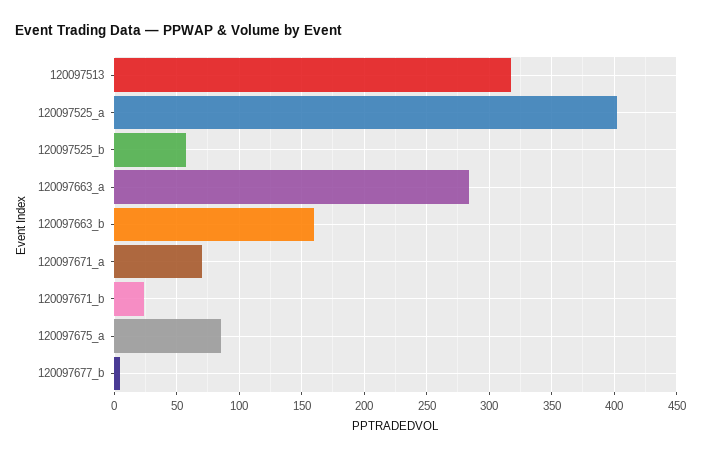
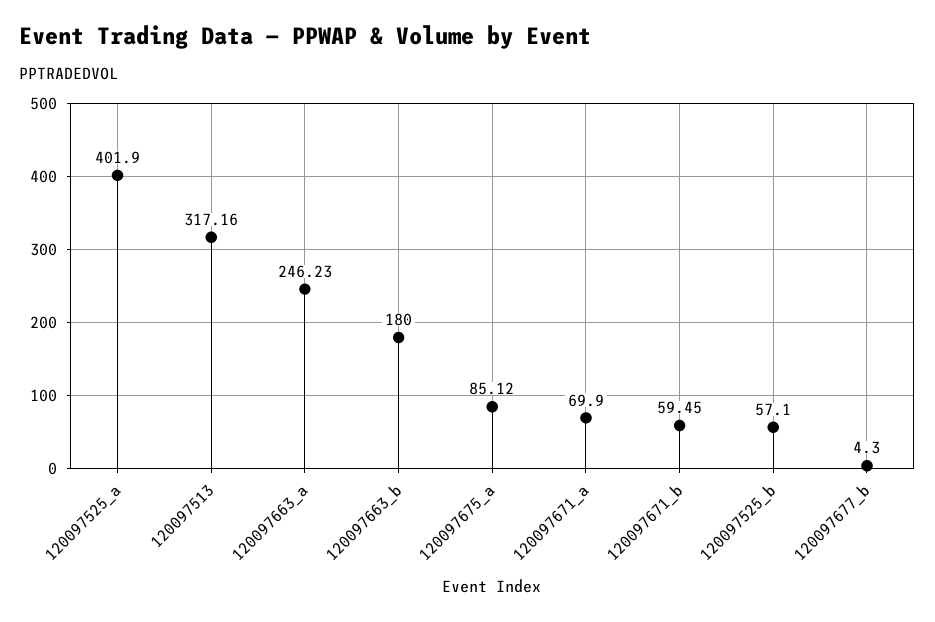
120097663_a: 285 -> 246.23
120097663_b: 160 -> 180
120097671_b: 25 -> 59.45

